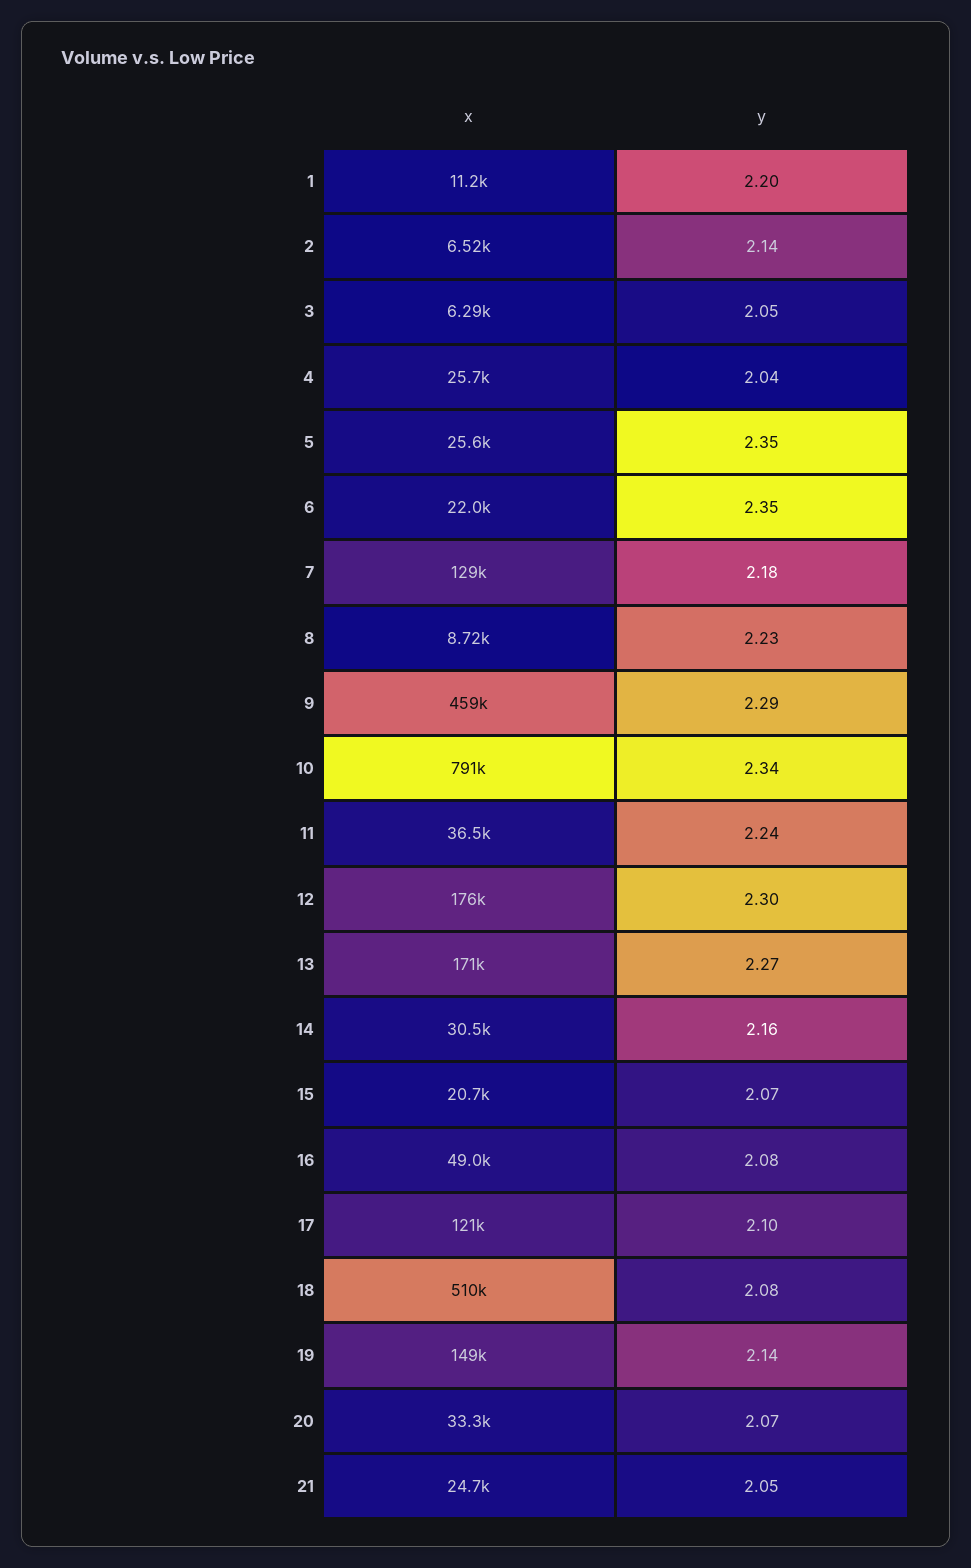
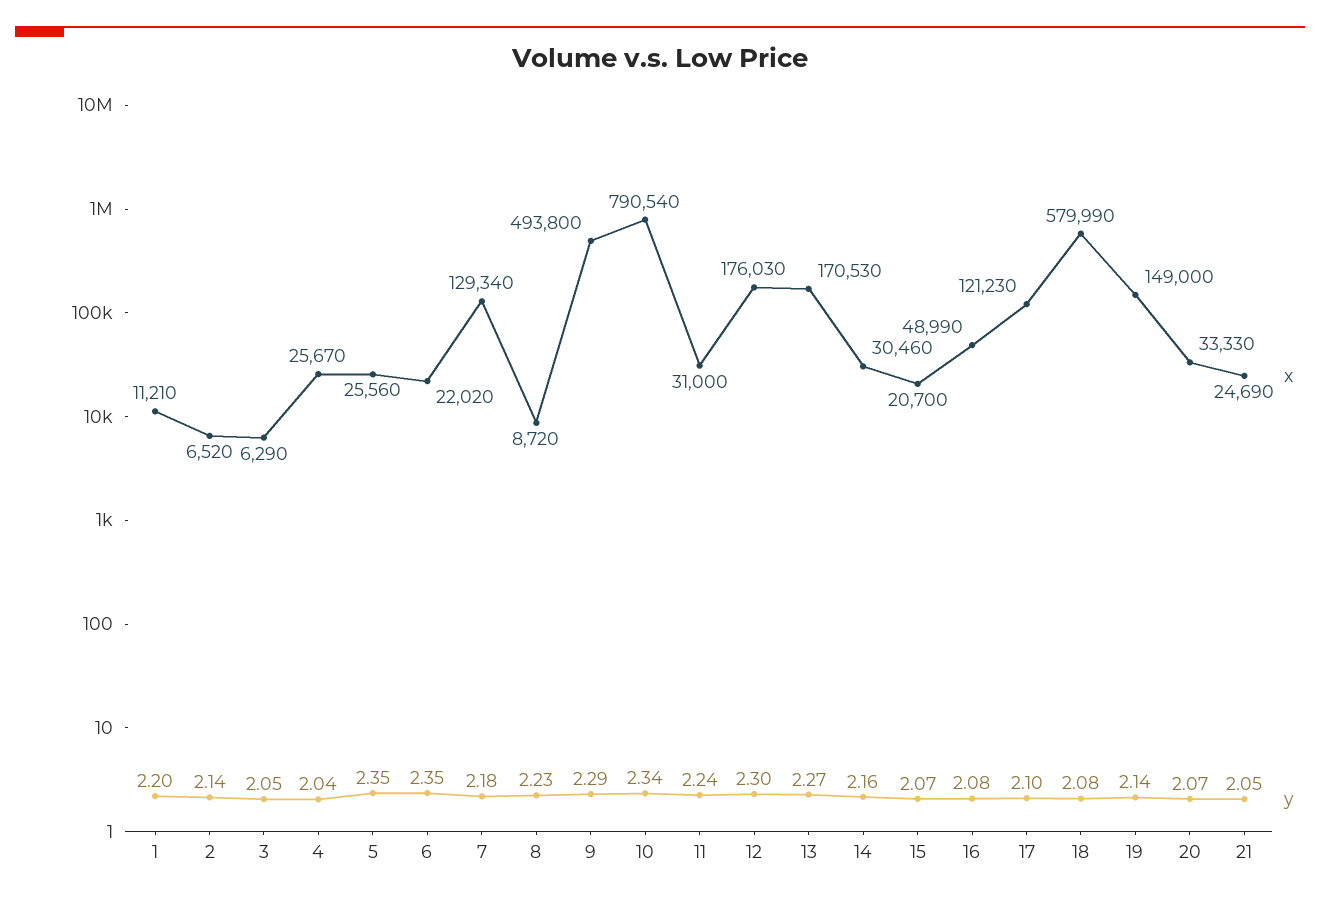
x, 9: 459000 -> 493800
x, 11: 36500 -> 31000
x, 18: 510000 -> 579990

